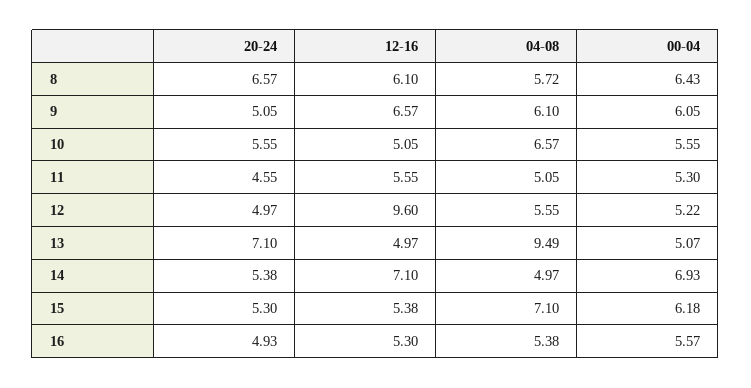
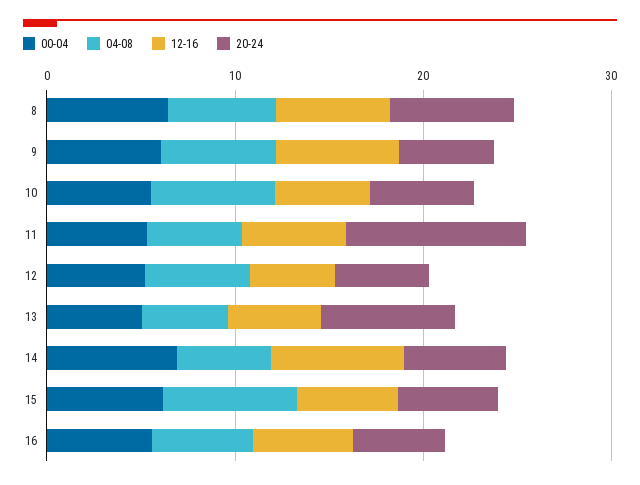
20-24, 11: 4.55 -> 10
12-16, 12: 9.6 -> 4
04-08, 13: 9.49 -> 4

